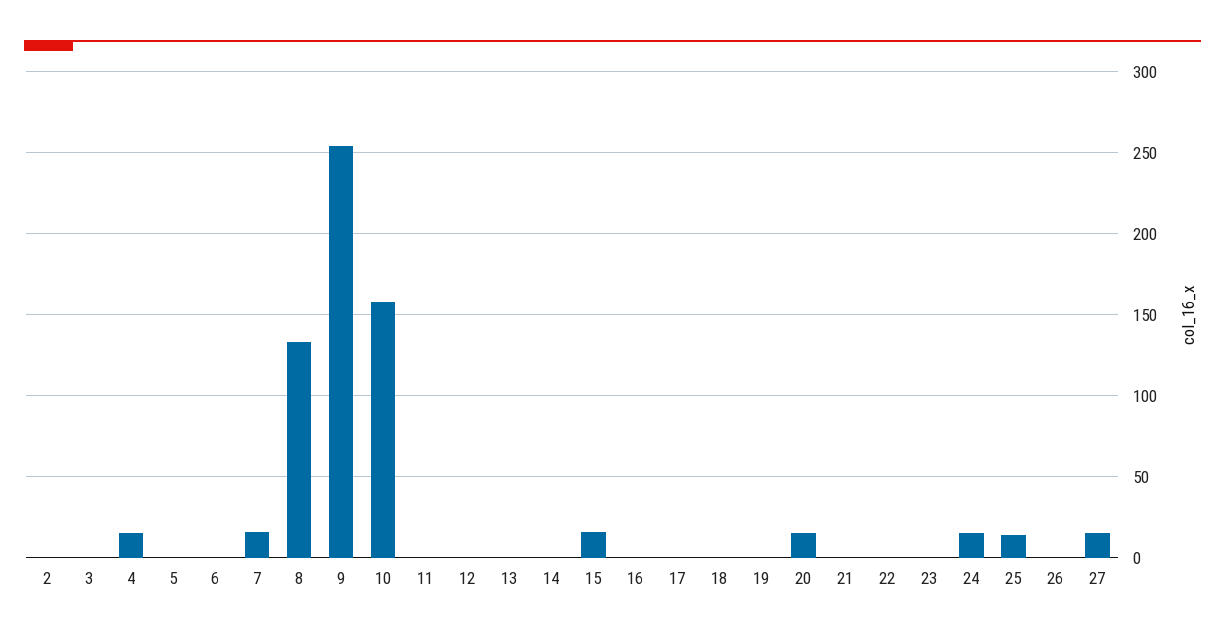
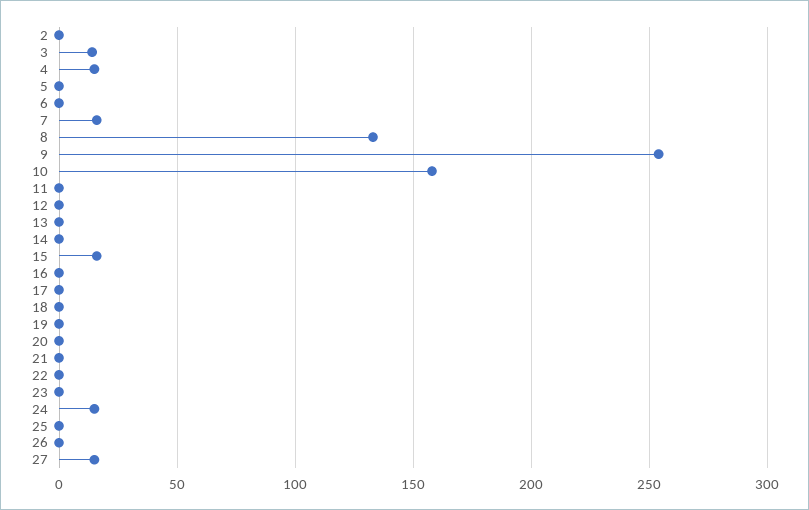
3: 0 -> 15
20: 15 -> 0
25: 15 -> 0

